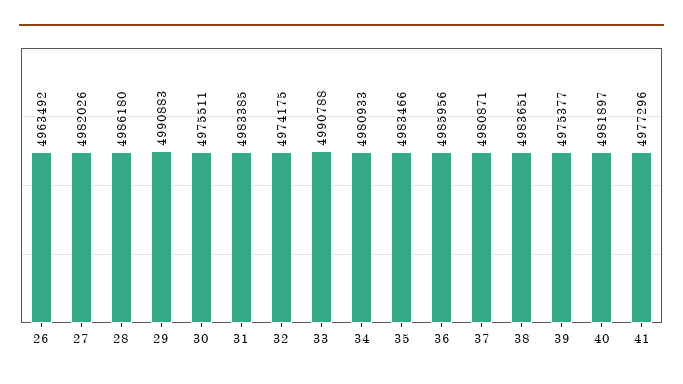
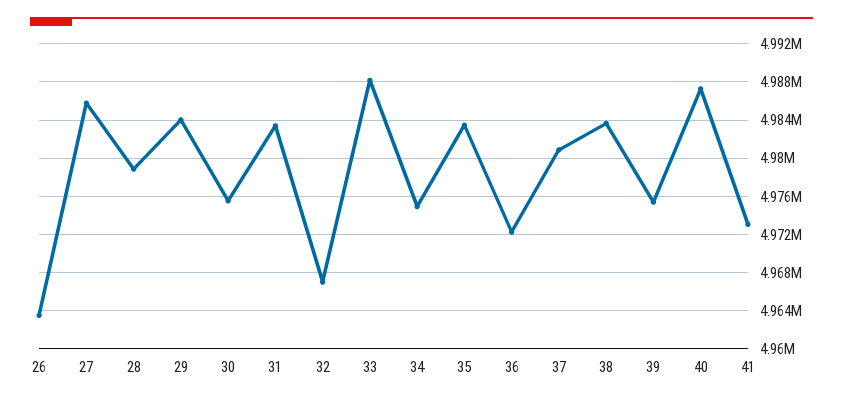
27: 4982026 -> 4986000
28: 4986180 -> 4979000
29: 4990883 -> 4984000
32: 4974175 -> 4967000
33: 4990788 -> 4988000
34: 4980933 -> 4975000
36: 4985956 -> 4972000
40: 4981897 -> 4987000
41: 4977296 -> 4973000

